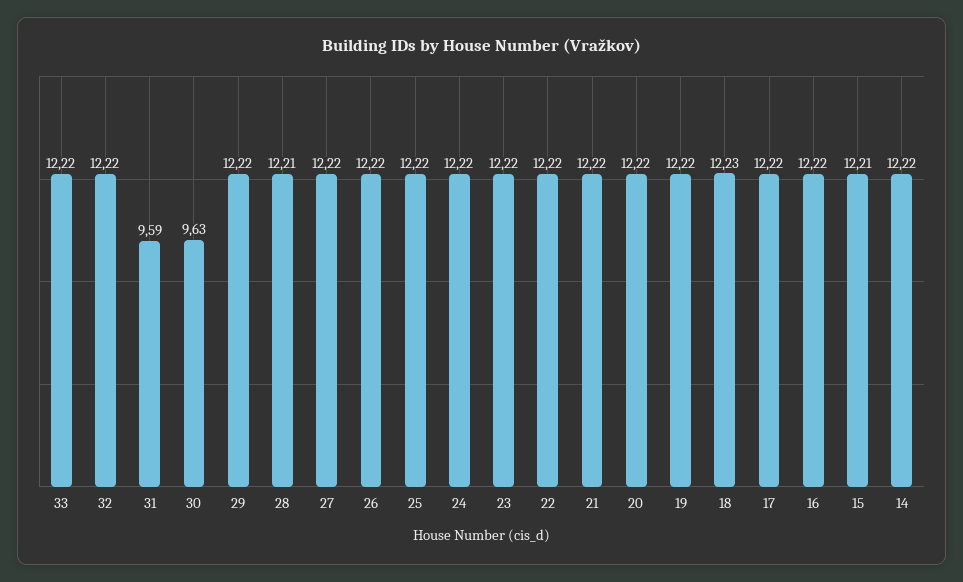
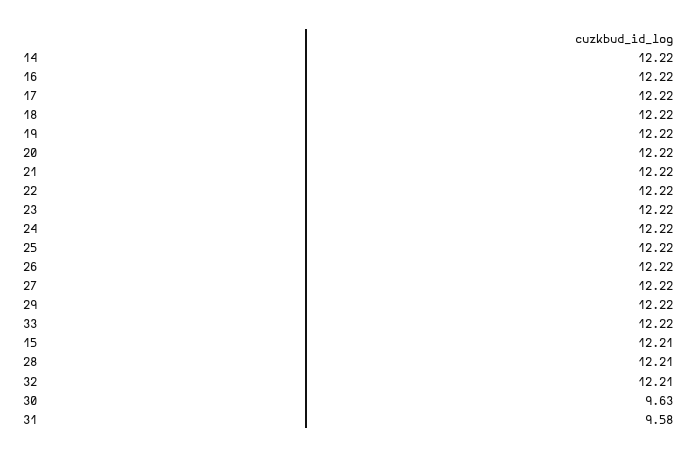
32: 12.22 -> 12.21
31: 9.59 -> 9.58
18: 12.23 -> 12.22

